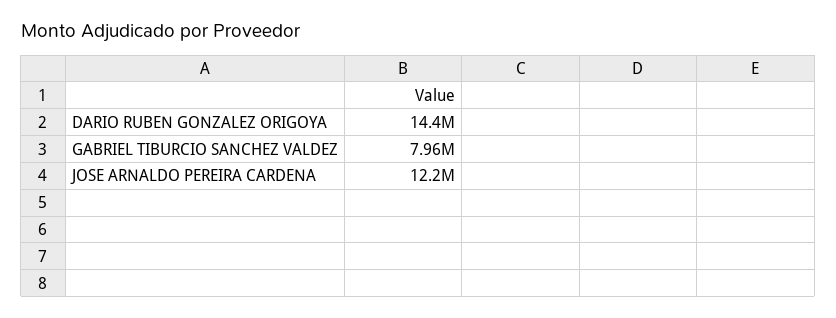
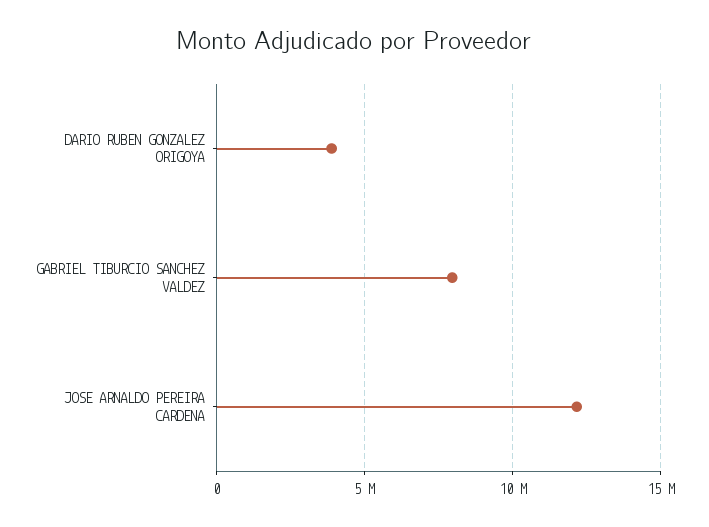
DARIO RUBEN GONZALEZ ORIGOYA: 14400000 -> 4000000

